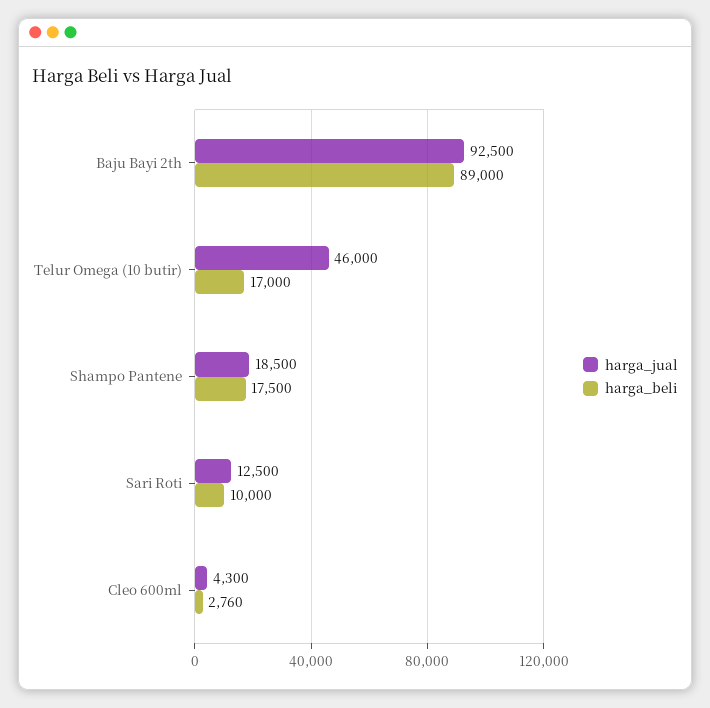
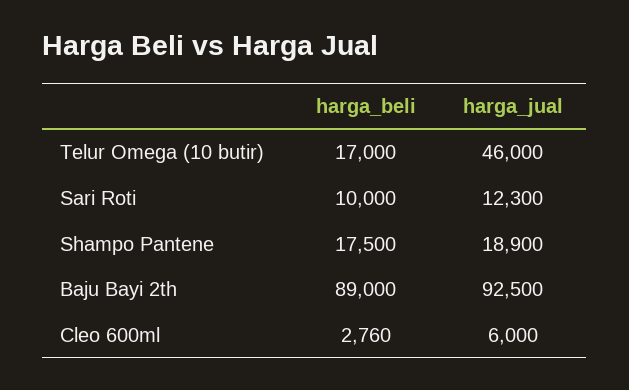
harga_jual, Shampo Pantene: 18500 -> 18900
harga_jual, Sari Roti: 12500 -> 12300
harga_jual, Cleo 600ml: 4300 -> 6000

